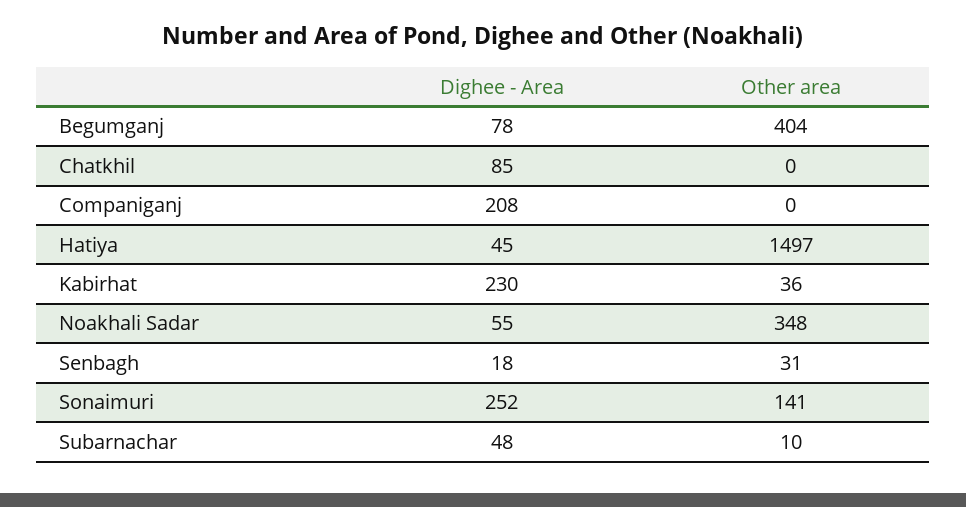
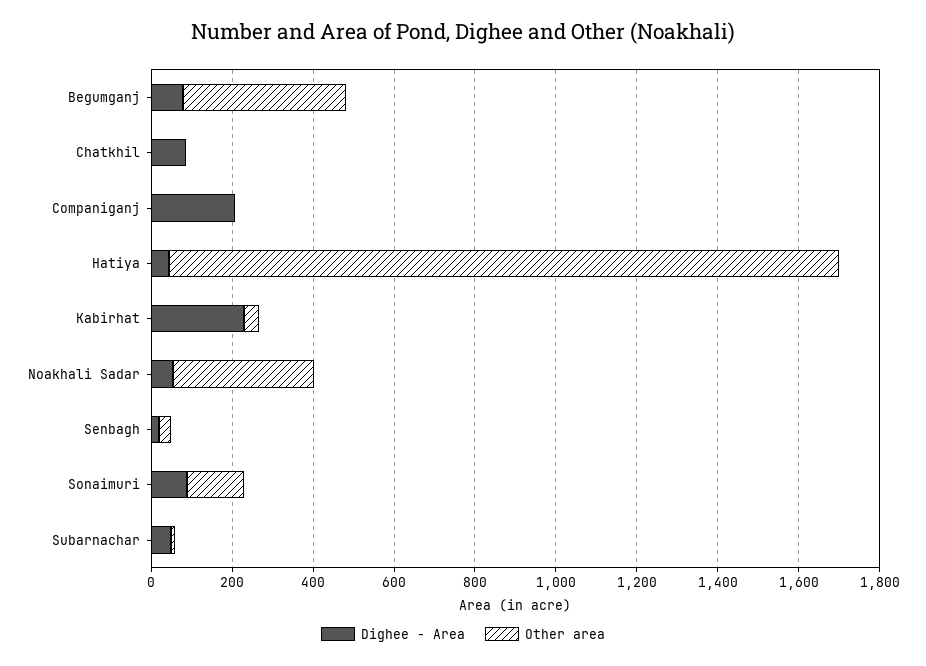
Other area, Hatiya: 1497 -> 1650
Dighee - Area, Sonaimuri: 252 -> 100

